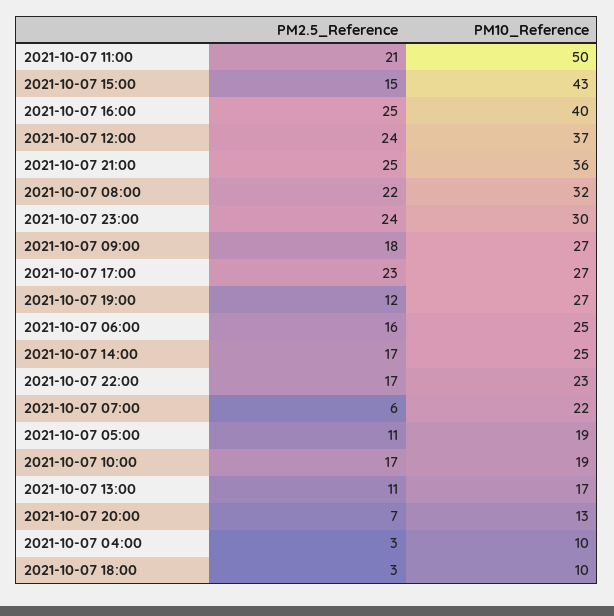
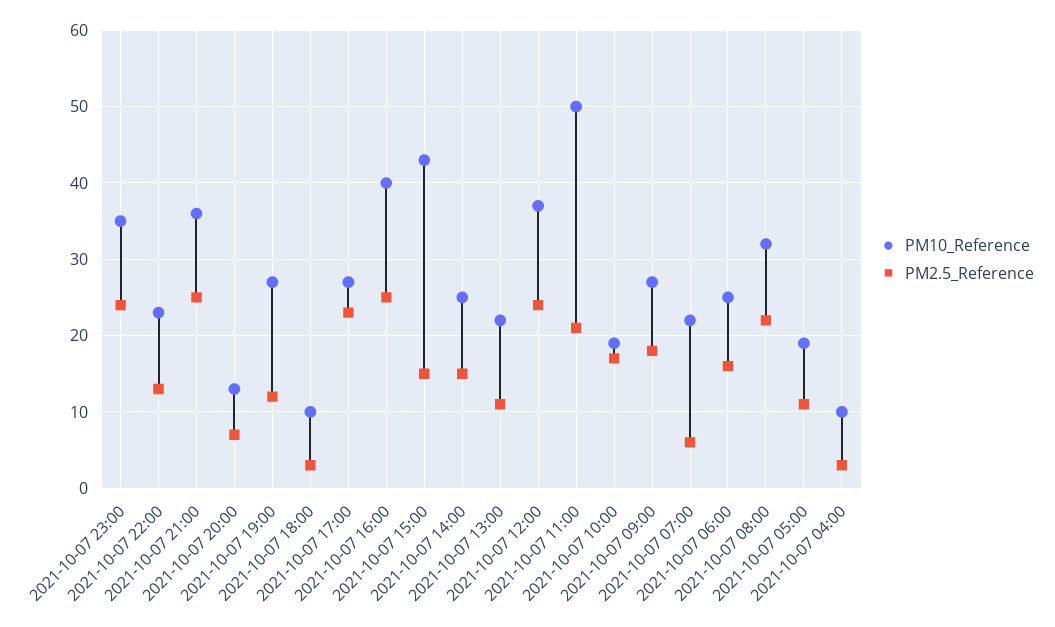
PM10_Reference, 2021-10-07 23:00: 30 -> 35
PM2.5_Reference, 2021-10-07 14:00: 17 -> 15
PM2.5_Reference, 2021-10-07 22:00: 17 -> 13
PM10_Reference, 2021-10-07 13:00: 17 -> 22

